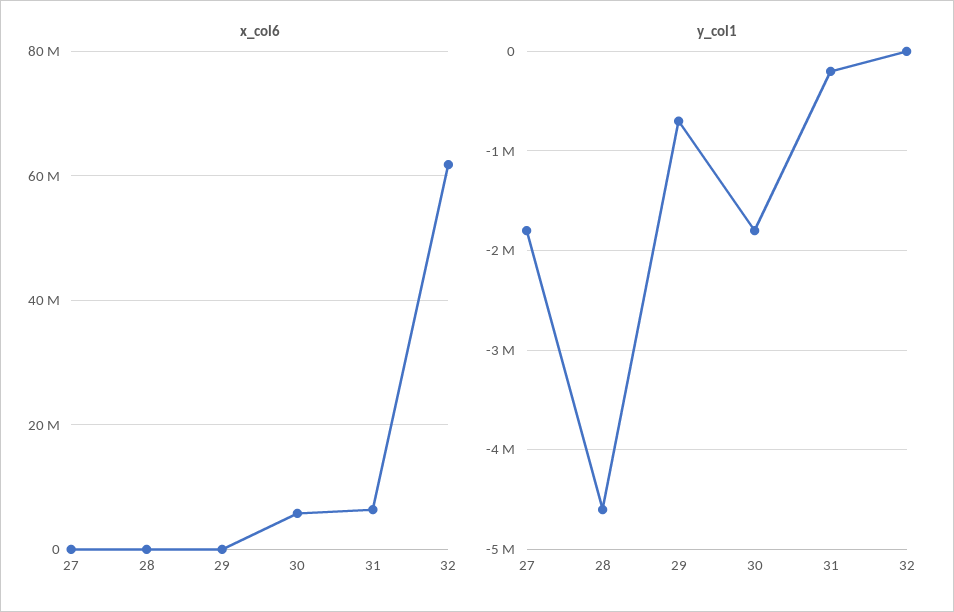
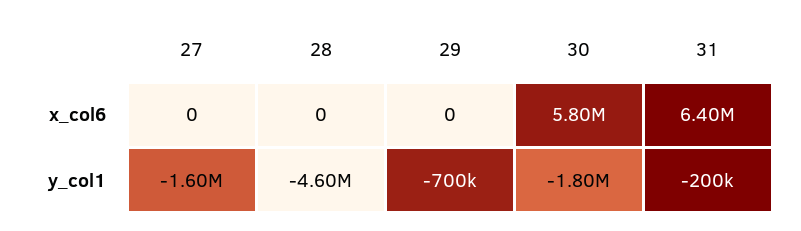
x_col6, 32: 62000000 -> none
y_col1, 27: -1800000 -> -1600000
y_col1, 32: 0 -> none

